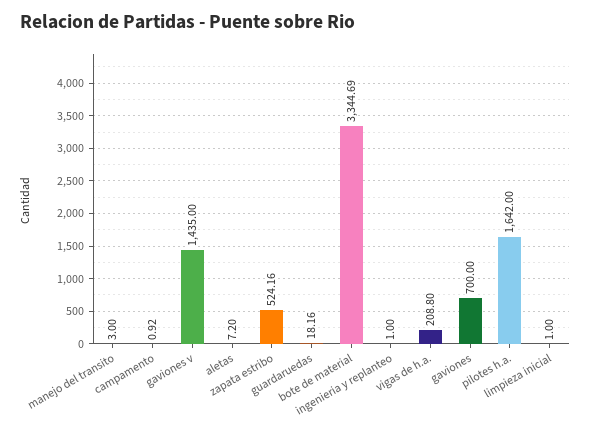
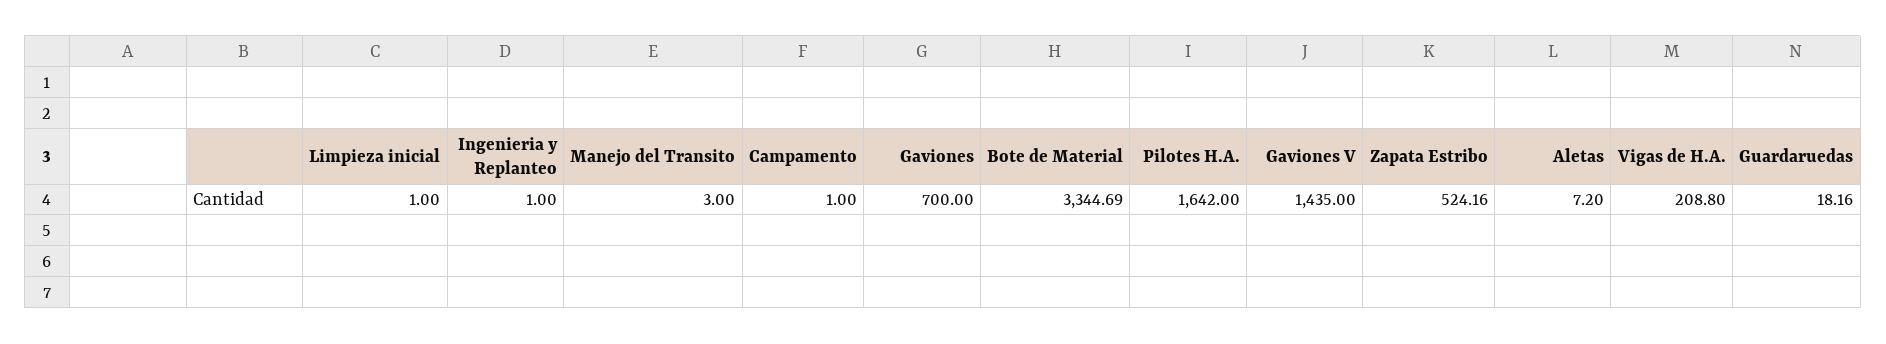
campamento: 0.92 -> 1

